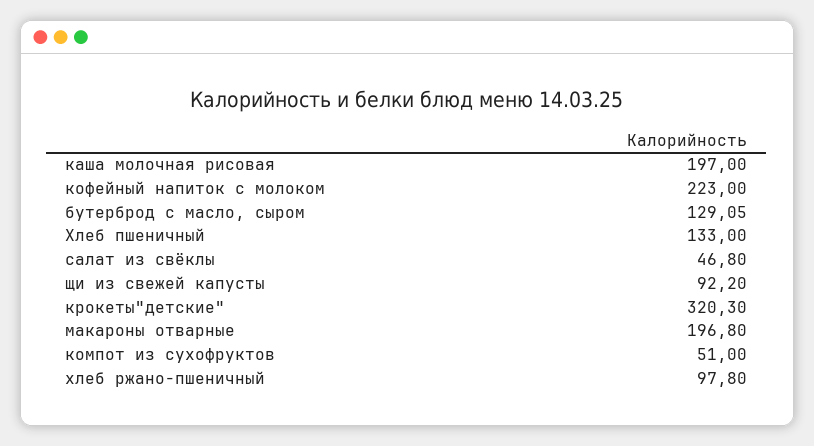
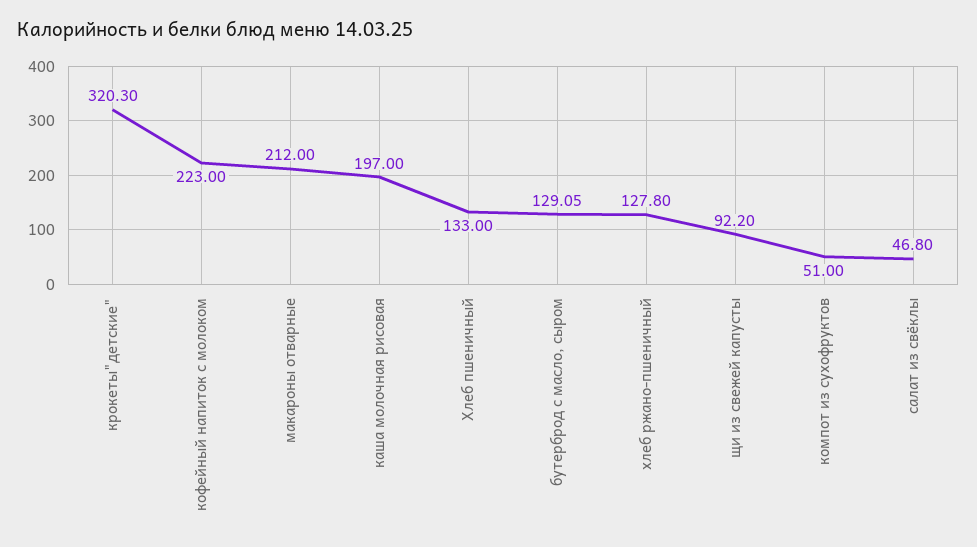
макароны отварные: 196.8 -> 212
хлеб ржано-пшеничный: 97.8 -> 127.8

